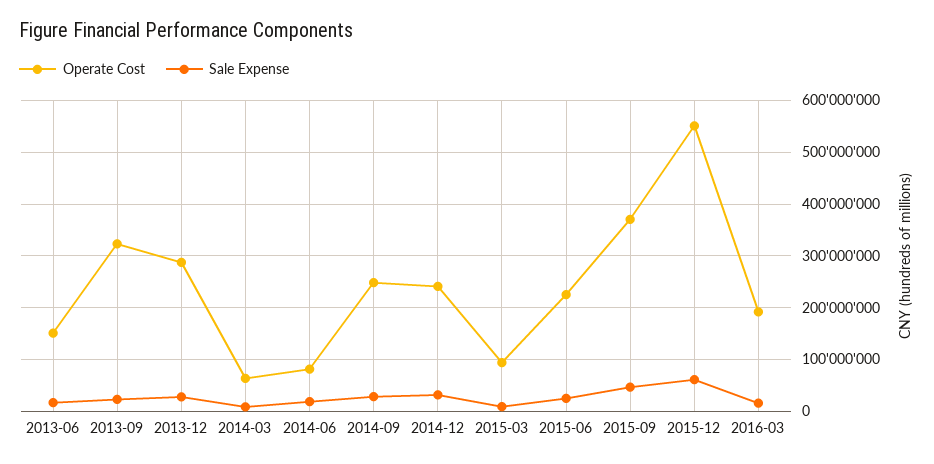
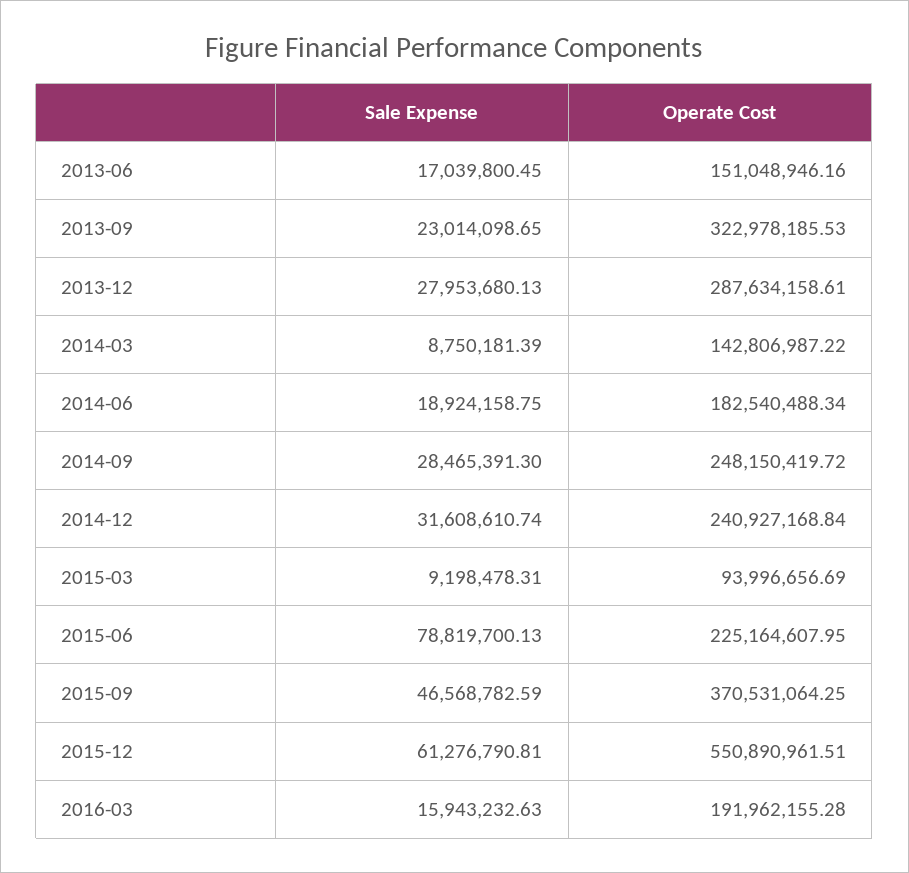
Operate Cost, 2014-03: 60000000 -> 142806987.22
Operate Cost, 2014-06: 80000000 -> 182540488.34
Sale Expense, 2015-06: 20000000 -> 78819700.13

